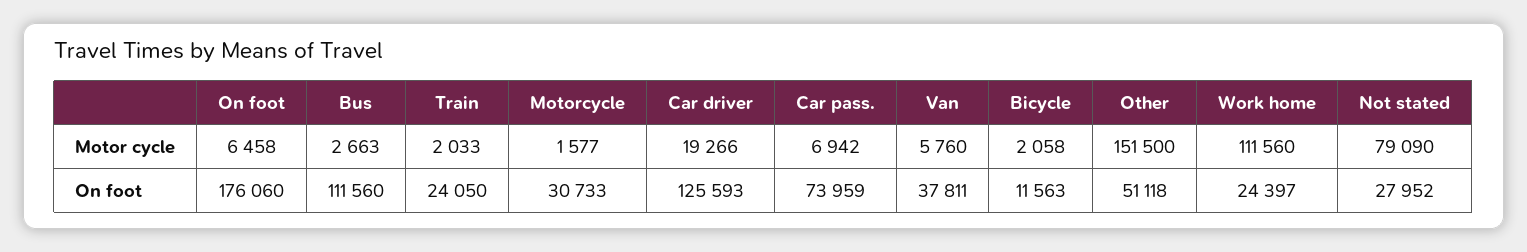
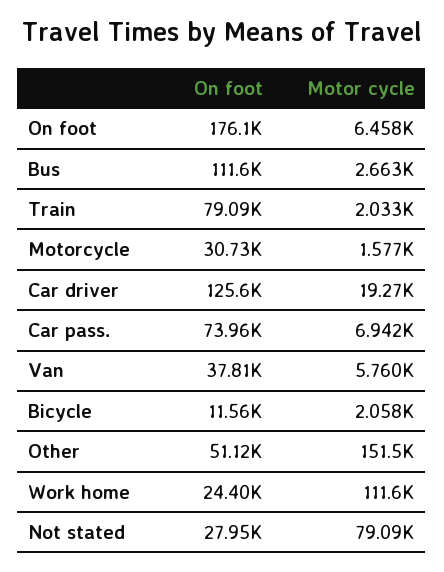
Train, On foot: 24050 -> 79090

